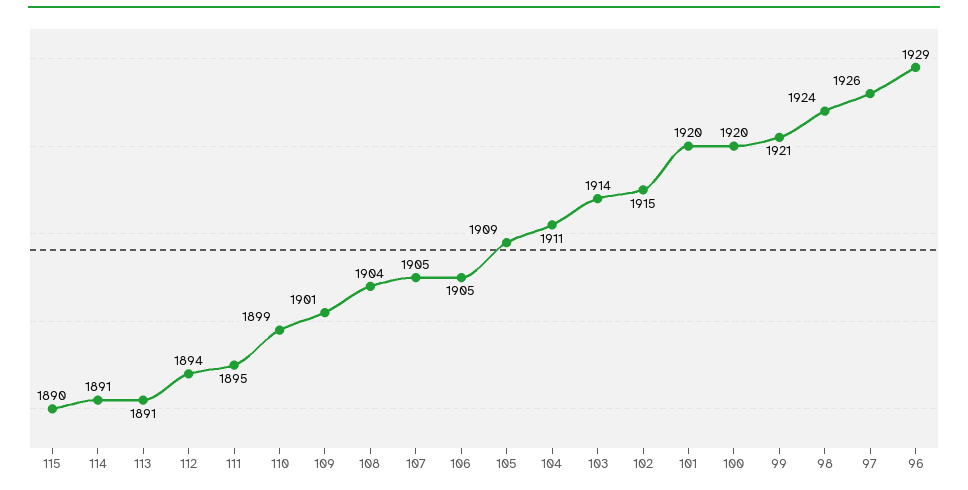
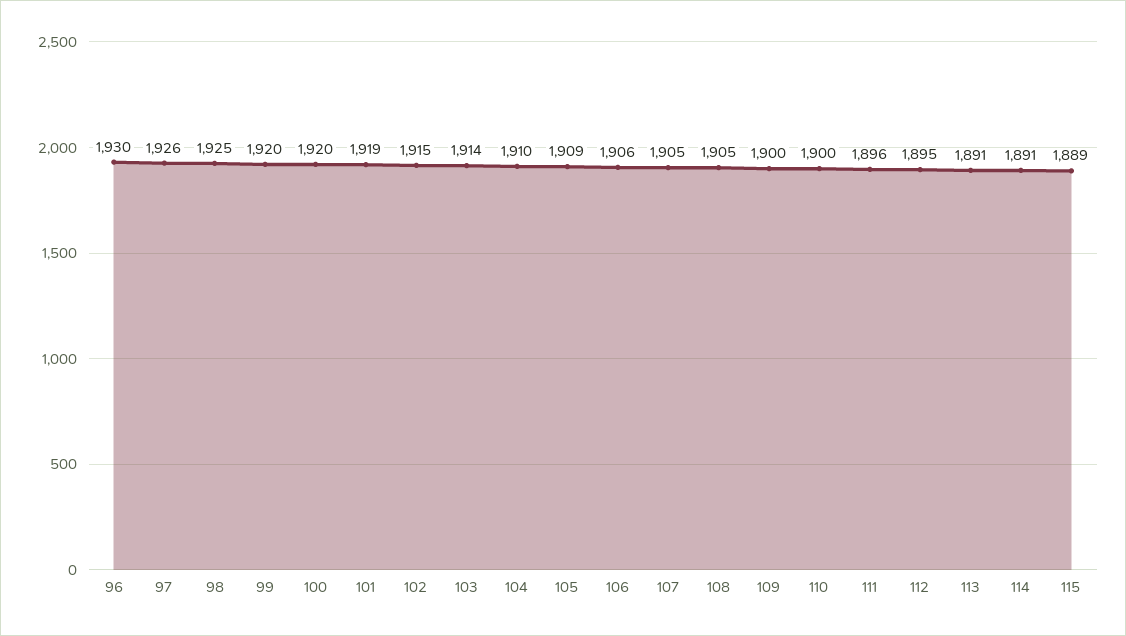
115: 1890 -> 1889
112: 1894 -> 1895
111: 1895 -> 1896
110: 1899 -> 1900
109: 1901 -> 1900
108: 1904 -> 1905
106: 1905 -> 1906
104: 1911 -> 1910
101: 1920 -> 1919
99: 1921 -> 1920
98: 1924 -> 1925
96: 1929 -> 1930

